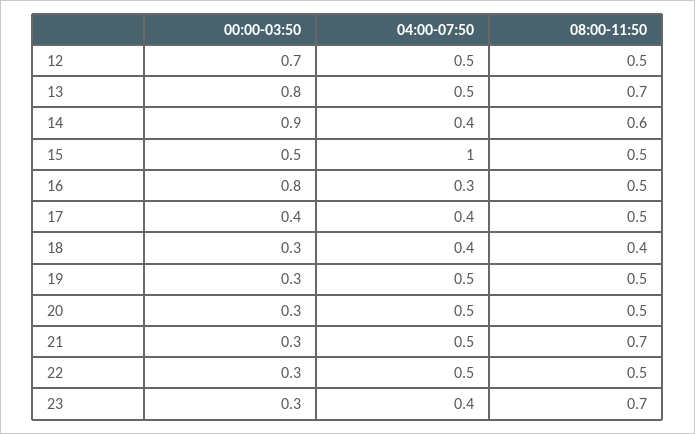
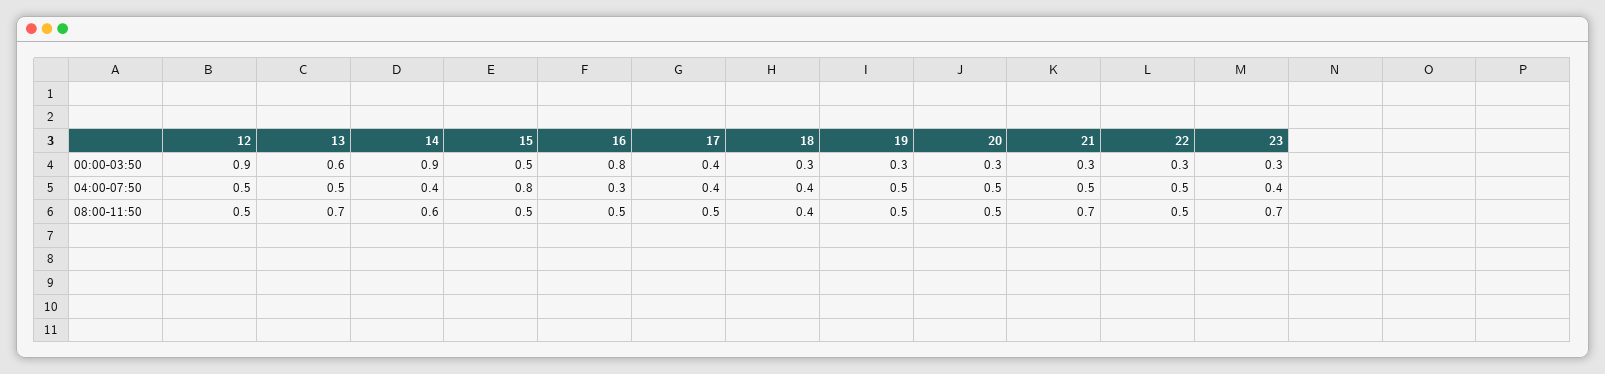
00:00-03:50, 12: 0.7 -> 0.9
00:00-03:50, 13: 0.8 -> 0.6
04:00-07:50, 15: 1 -> 0.8

